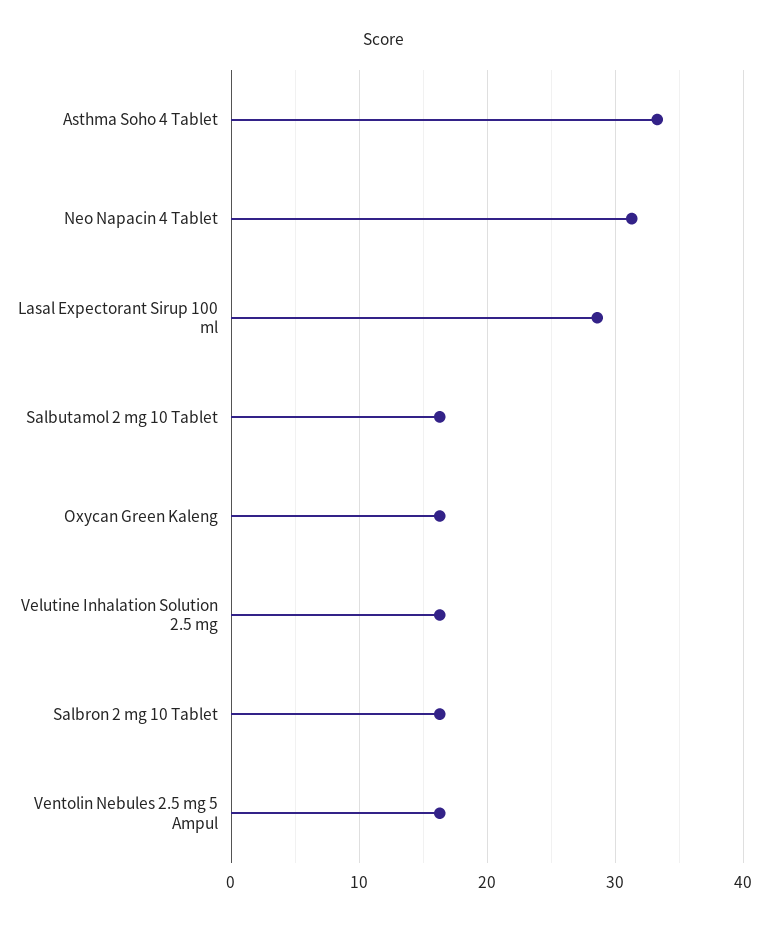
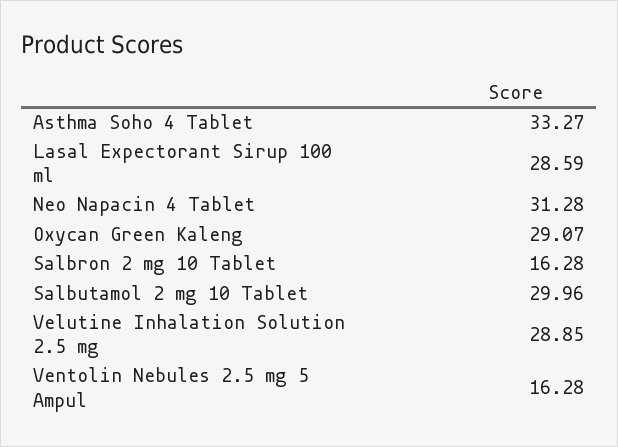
Salbutamol 2 mg 10 Tablet: 16 -> 29.96
Oxycan Green Kaleng: 16 -> 29.07
Velutine Inhalation Solution 2.5 mg: 16 -> 28.85

